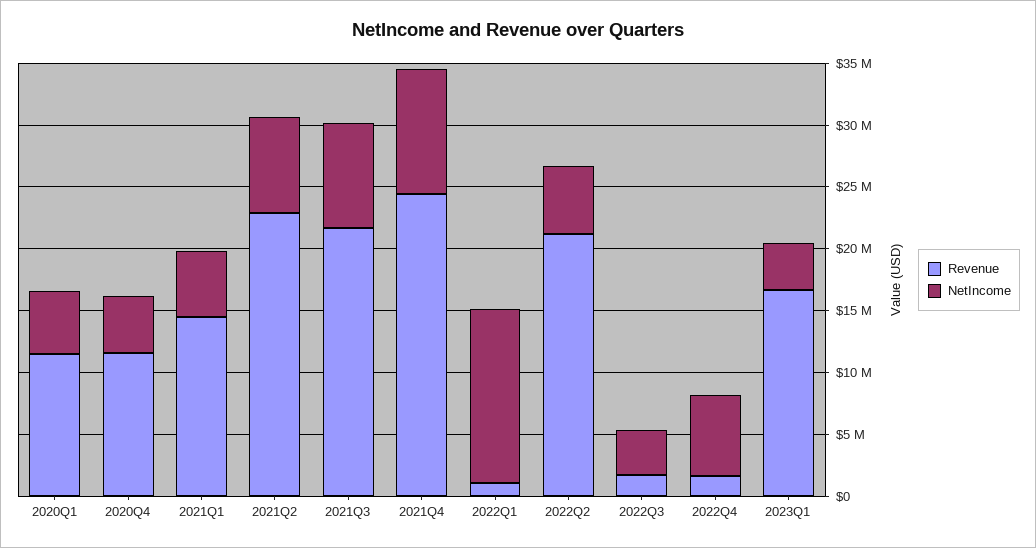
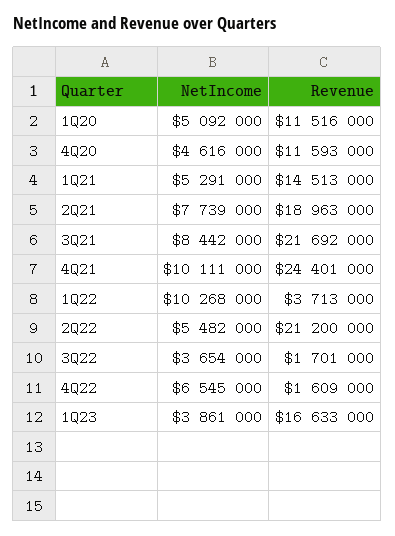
Revenue, 2021Q2: 23000000 -> 18963000
Revenue, 2022Q1: 1000000 -> 3713000
NetIncome, 2022Q1: 14000000 -> 10268000

